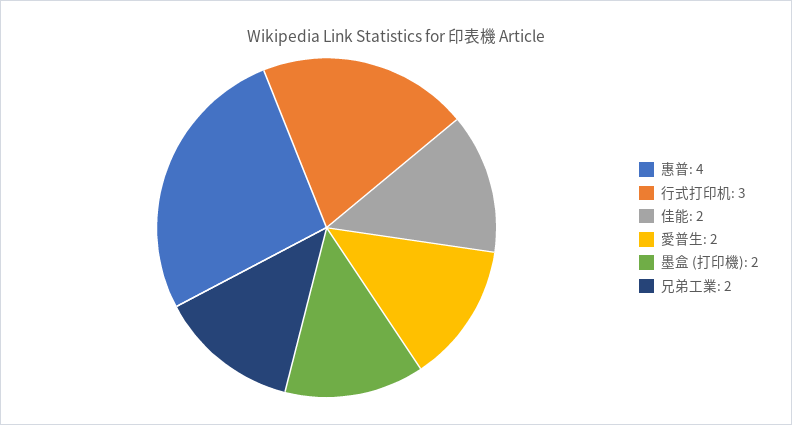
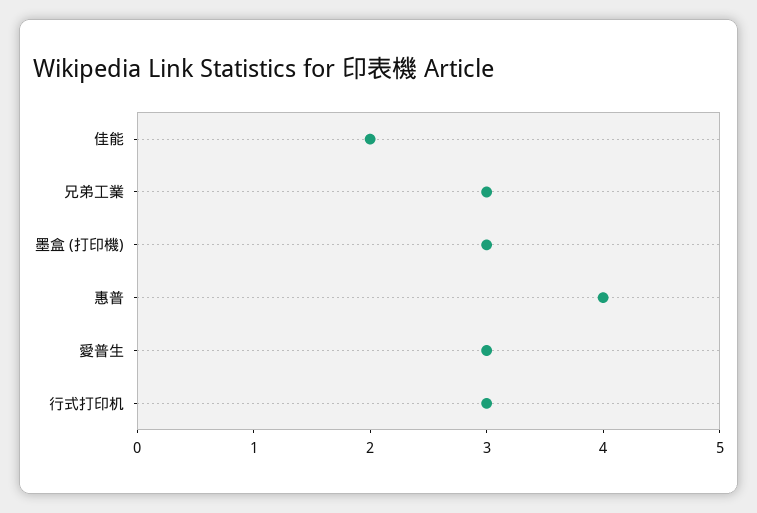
愛普生: 2 -> 3
墨盒 (打印機): 2 -> 3
兄弟工業: 2 -> 3

